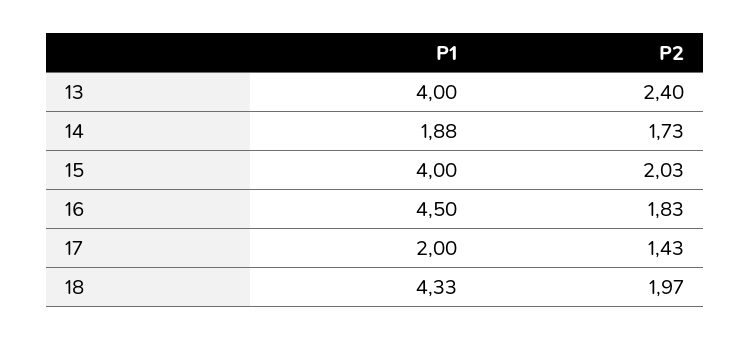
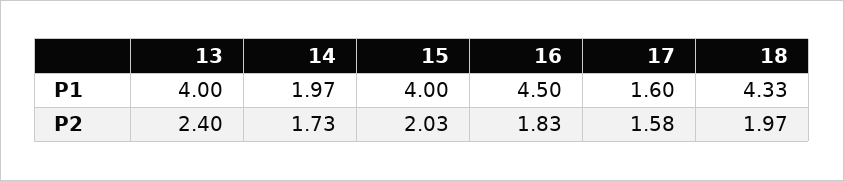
P1, 14: 1.88 -> 1.97
P1, 17: 2 -> 1.6
P2, 17: 1.43 -> 1.58

